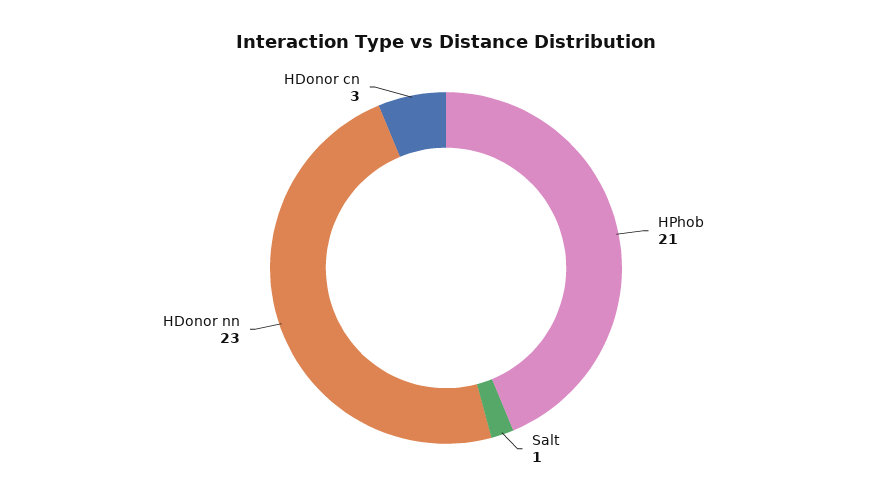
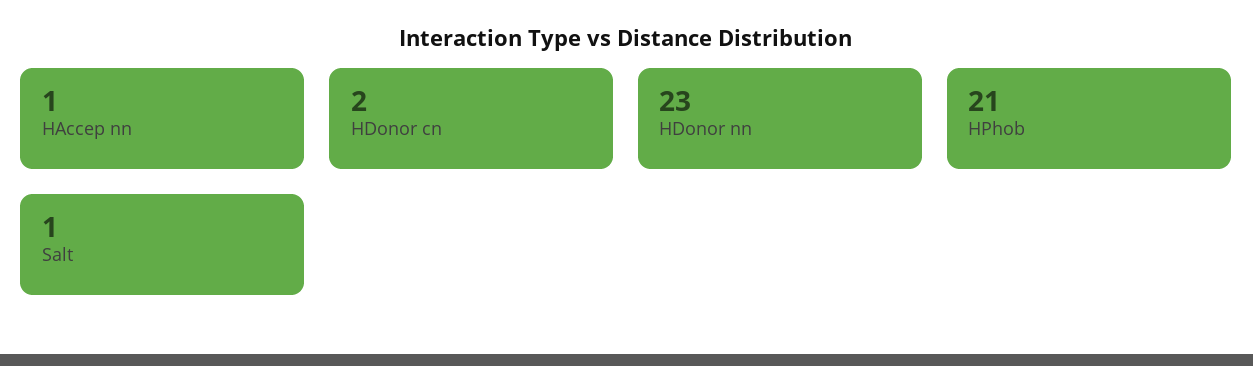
HDonor cn: 3 -> 2
HAccep nn: none -> 1

